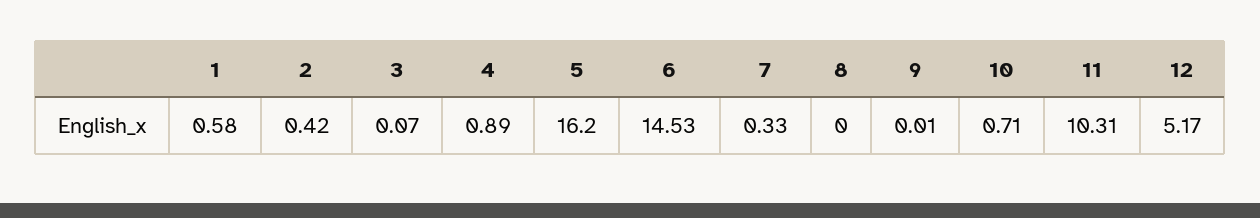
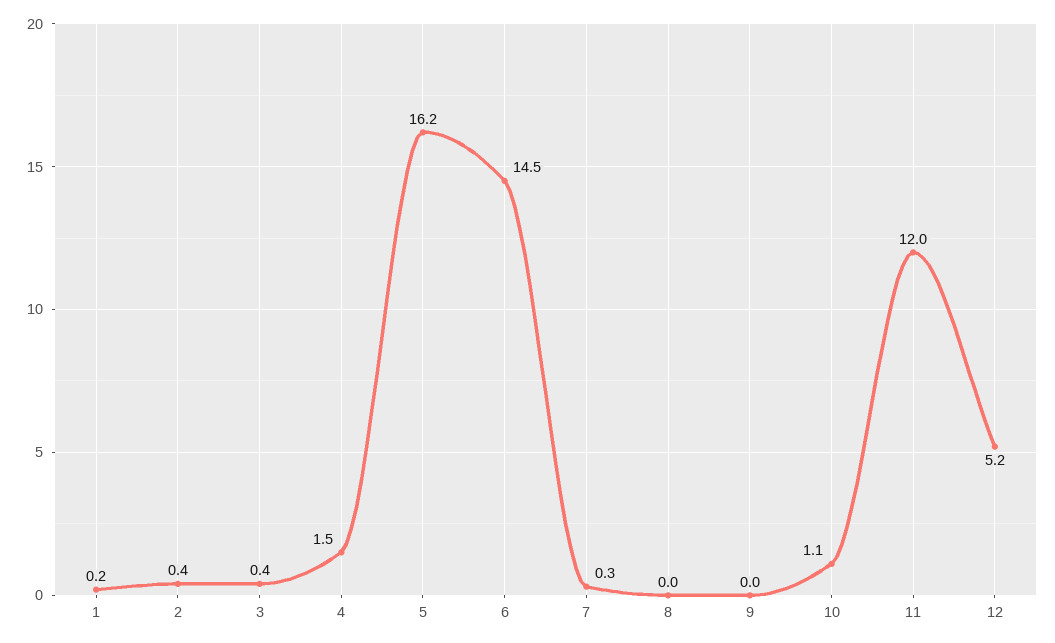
1: 0.58 -> 0.2
3: 0.07 -> 0.4
4: 0.89 -> 1.5
10: 0.71 -> 1.1
11: 10.31 -> 12

